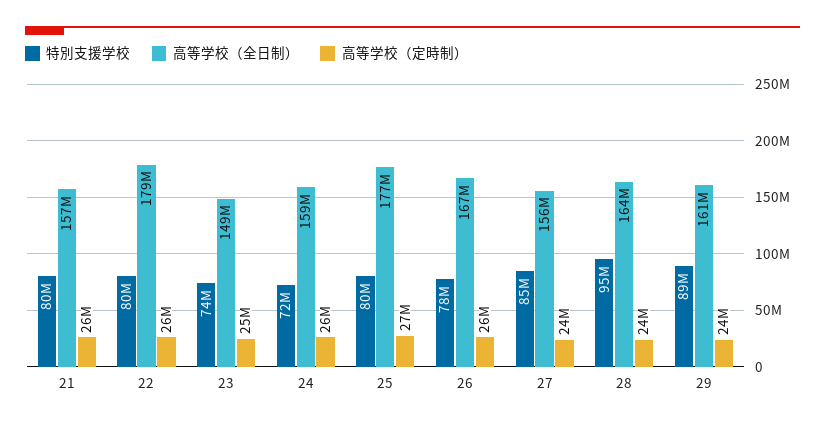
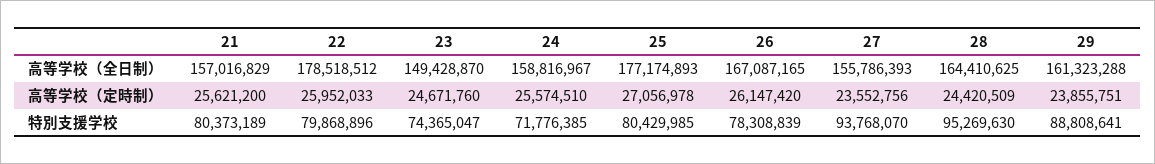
特別支援学校, 27: 85000000 -> 93768070

